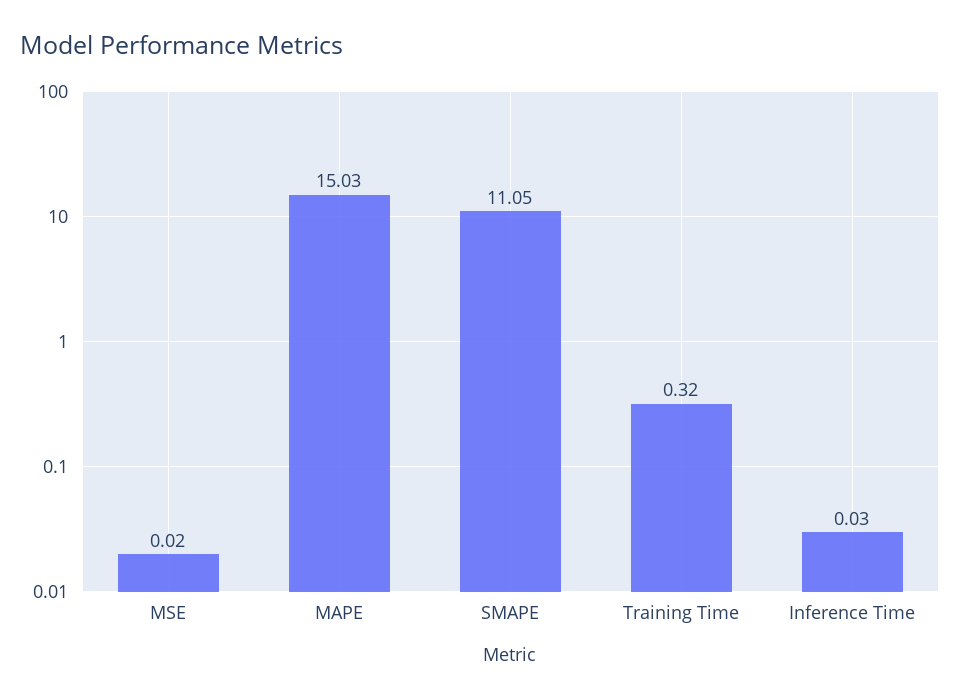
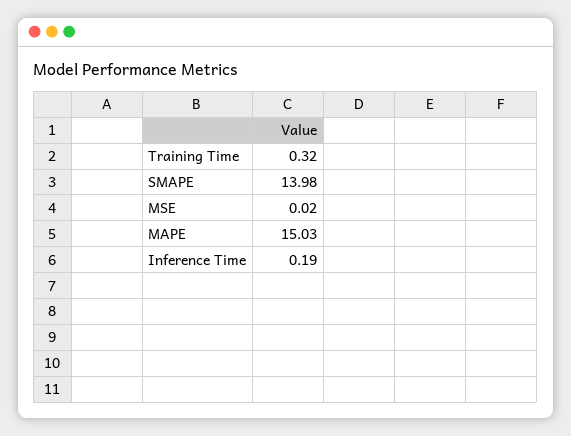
SMAPE: 11.05 -> 13.98
Inference Time: 0.03 -> 0.19

